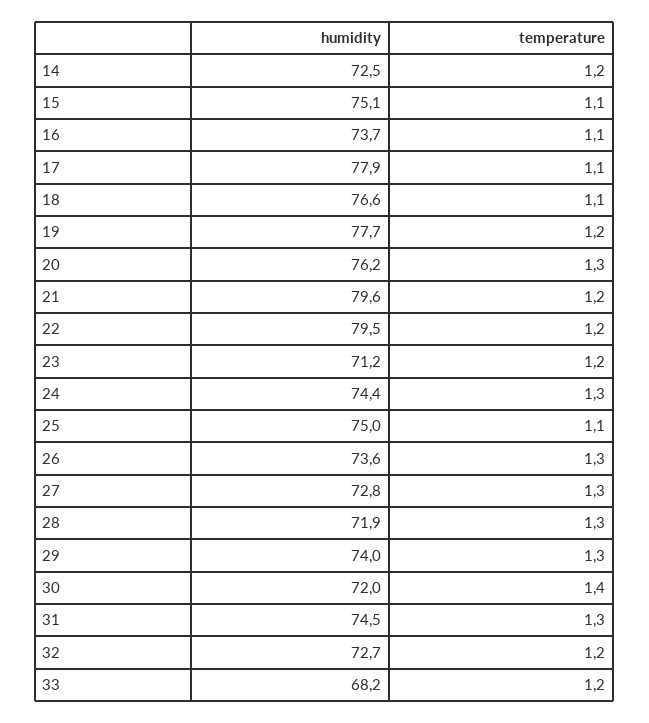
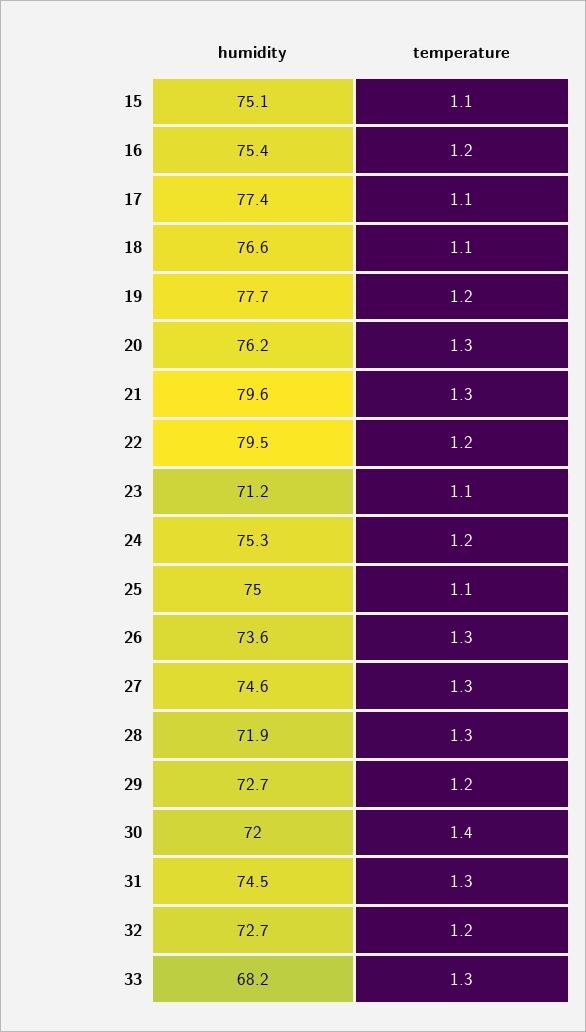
humidity, 14: 72.5 -> none
temperature, 14: 1.2 -> none
humidity, 16: 73.7 -> 75.4
temperature, 16: 1.1 -> 1.2
humidity, 17: 77.9 -> 77.4
temperature, 21: 1.2 -> 1.3
temperature, 23: 1.2 -> 1.1
humidity, 24: 74.4 -> 75.3
temperature, 24: 1.3 -> 1.2
humidity, 27: 72.8 -> 74.6
humidity, 29: 74 -> 72.7
temperature, 29: 1.3 -> 1.2
temperature, 33: 1.2 -> 1.3

